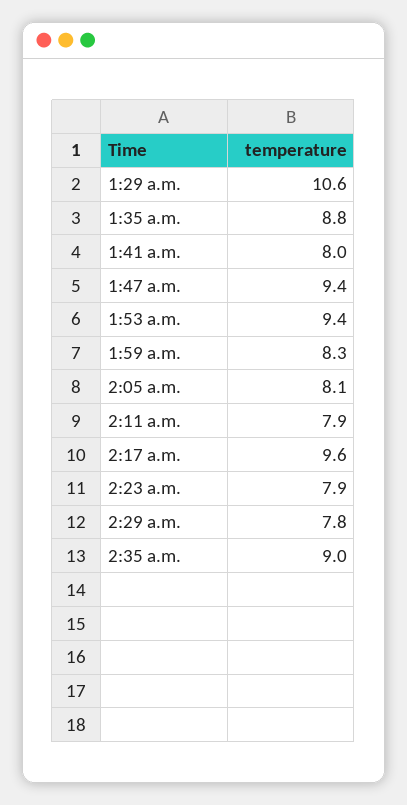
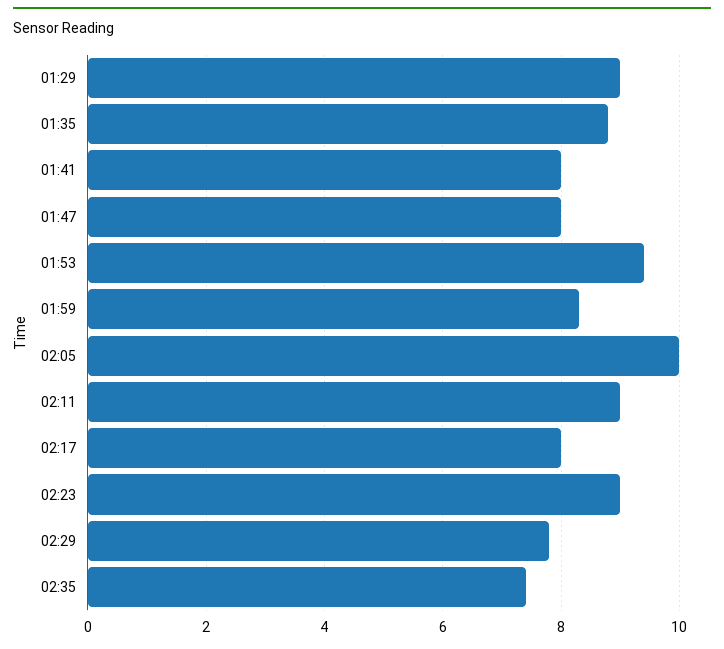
1:29 a.m.: 10.6 -> 9
1:47 a.m.: 9.4 -> 8
2:05 a.m.: 8.1 -> 10
2:11 a.m.: 7.9 -> 9
2:17 a.m.: 9.6 -> 8
2:23 a.m.: 7.9 -> 9
2:35 a.m.: 9 -> 7.5

